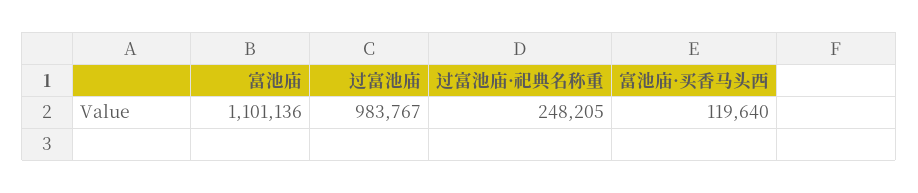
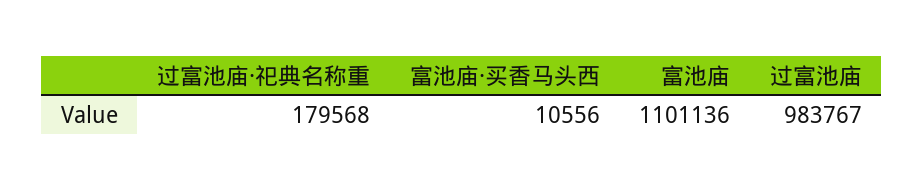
过富池庙·祀典名称重: 248205 -> 179568
富池庙·买香马头西: 119640 -> 10556

